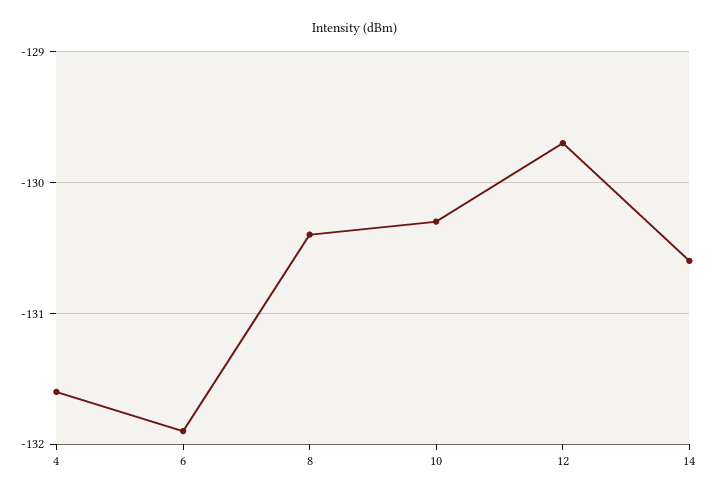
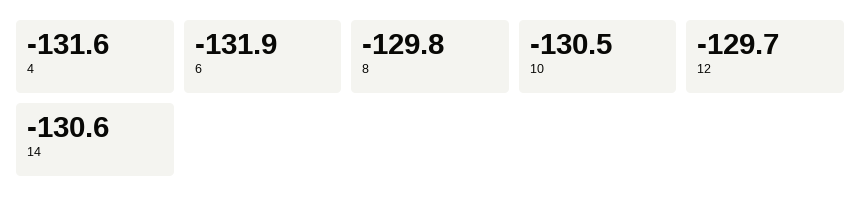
8: -130.4 -> -129.8
10: -130.3 -> -130.5

